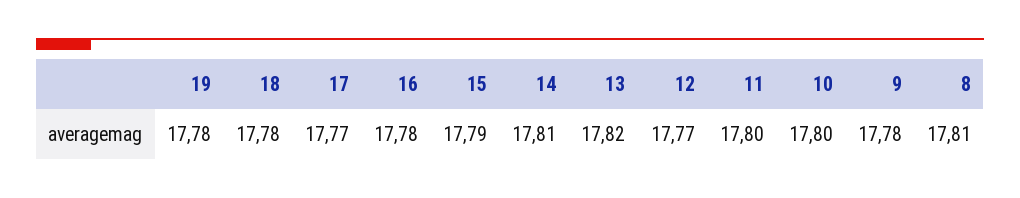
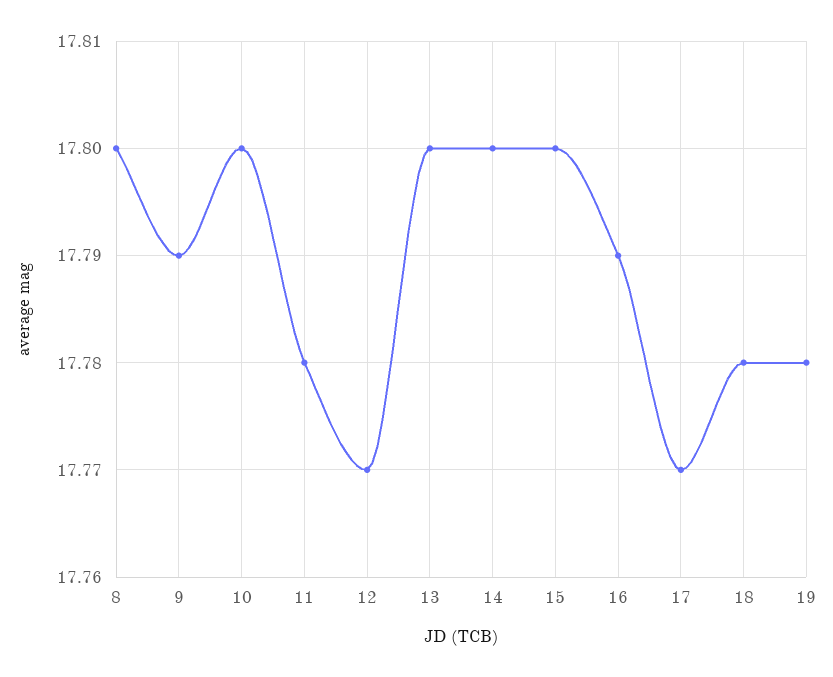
16: 17.78 -> 17.79
15: 17.79 -> 17.8
14: 17.81 -> 17.8
13: 17.82 -> 17.8
11: 17.8 -> 17.78
9: 17.78 -> 17.79
8: 17.81 -> 17.8

